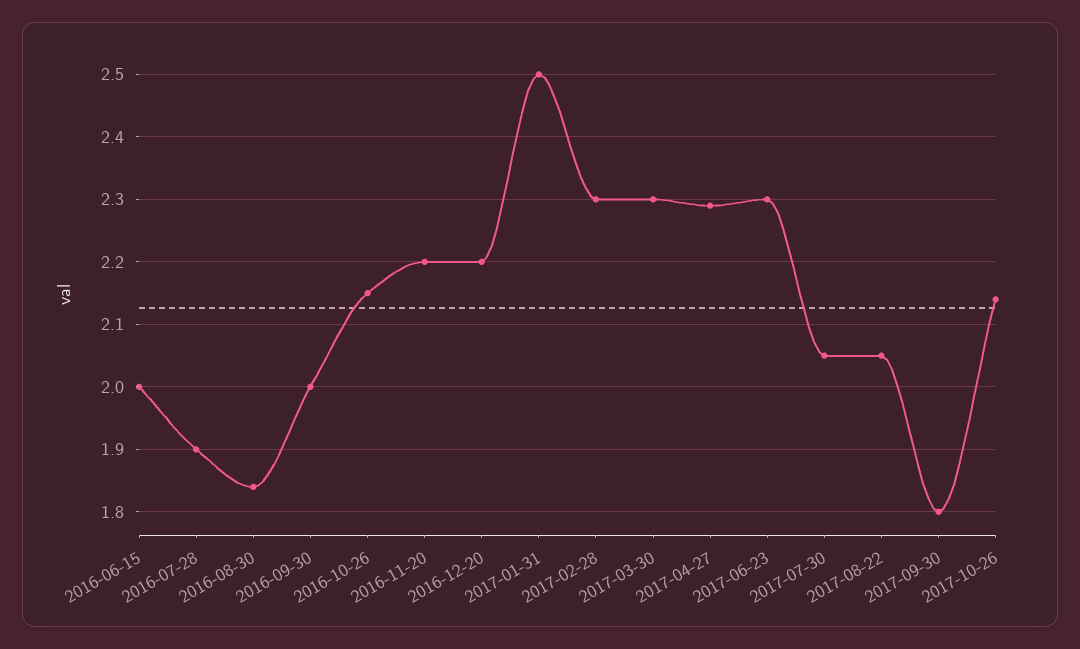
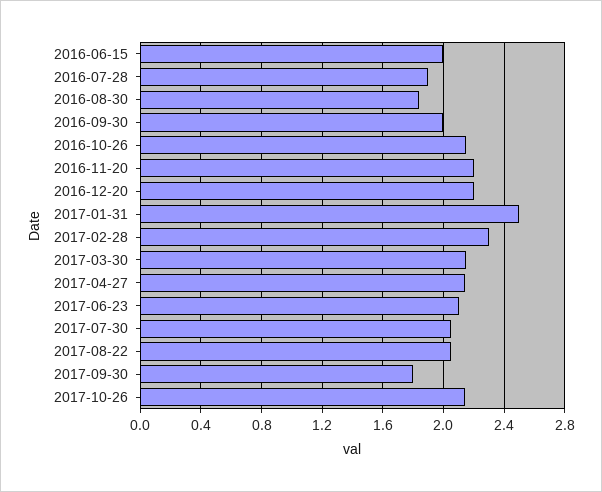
2017-03-30: 2.3 -> 2.15
2017-04-27: 2.29 -> 2.15
2017-06-23: 2.3 -> 2.1

